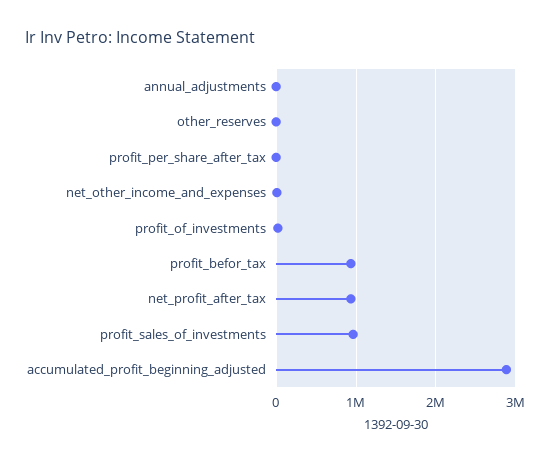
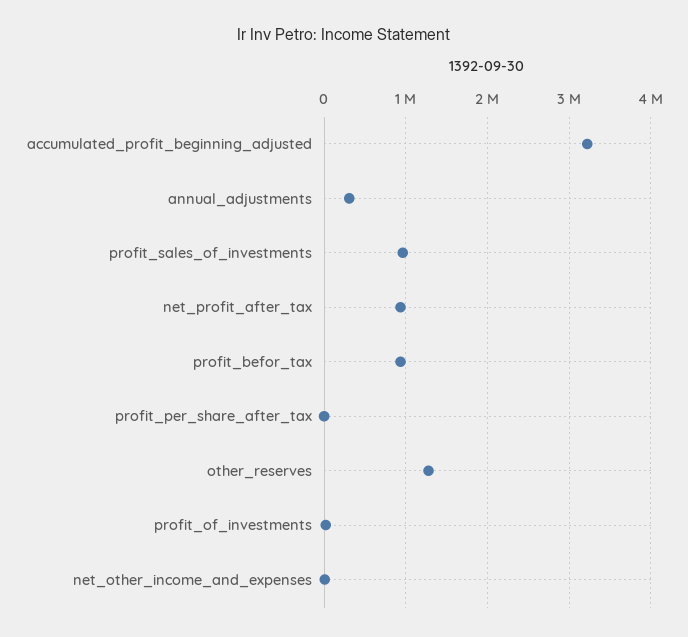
annual_adjustments: 0 -> 300000
other_reserves: 0 -> 1300000
accumulated_profit_beginning_adjusted: 2900000 -> 3200000

